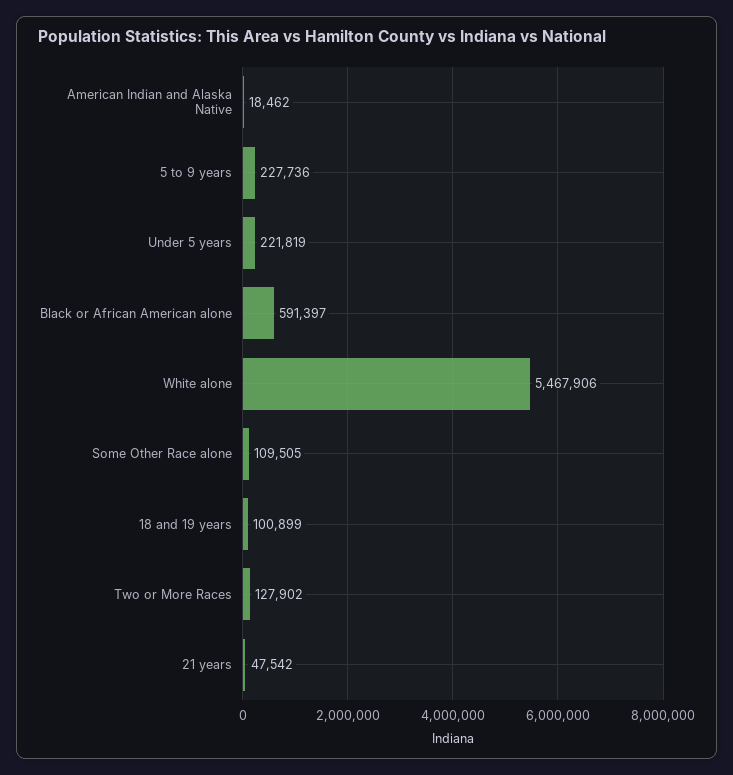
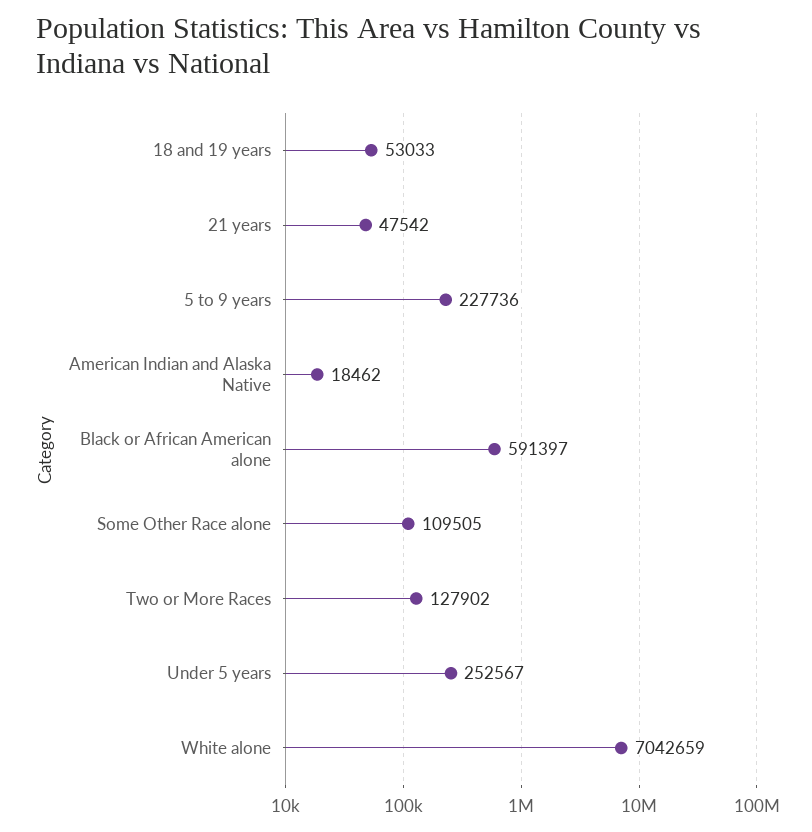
Under 5 years: 221819 -> 252567
White alone: 5467906 -> 7042659
18 and 19 years: 100899 -> 53033

